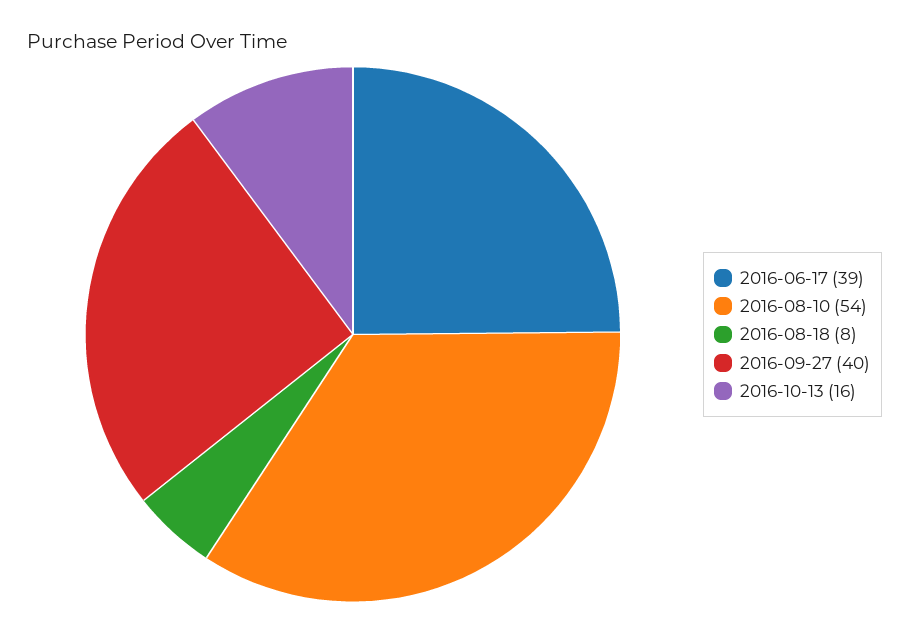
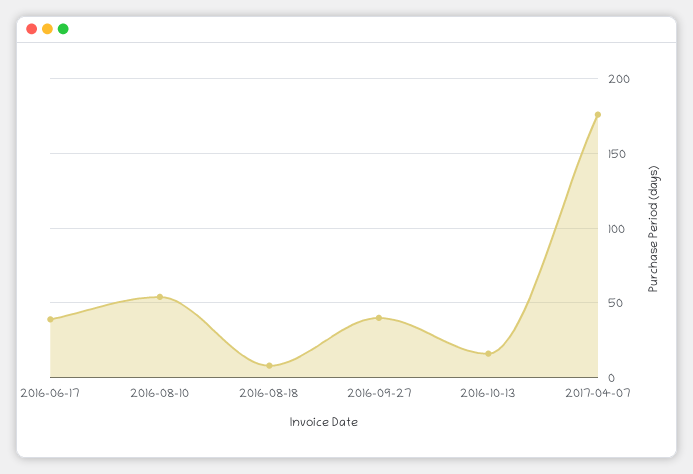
2017-04-07: none -> 175

